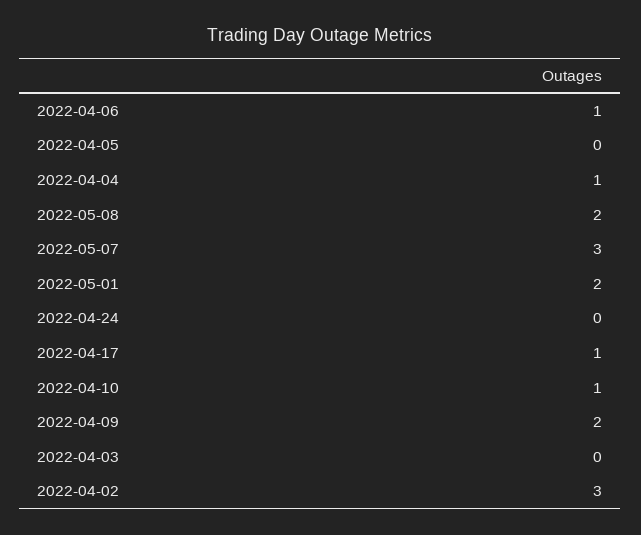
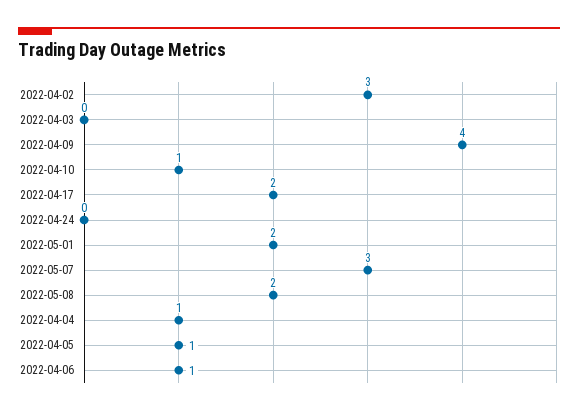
2022-04-05: 0 -> 1
2022-04-17: 1 -> 2
2022-04-09: 2 -> 4

